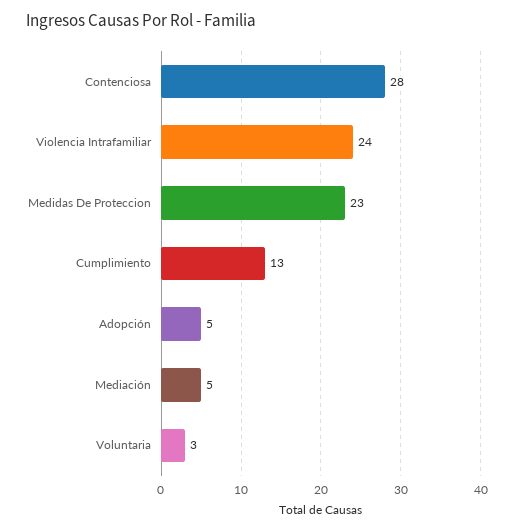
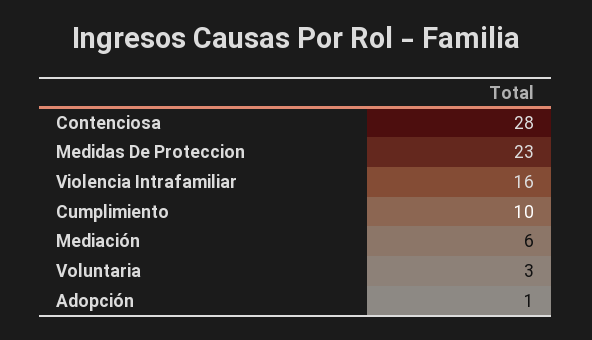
Violencia Intrafamiliar: 24 -> 16
Cumplimiento: 13 -> 10
Adopción: 5 -> 1
Mediación: 5 -> 6

